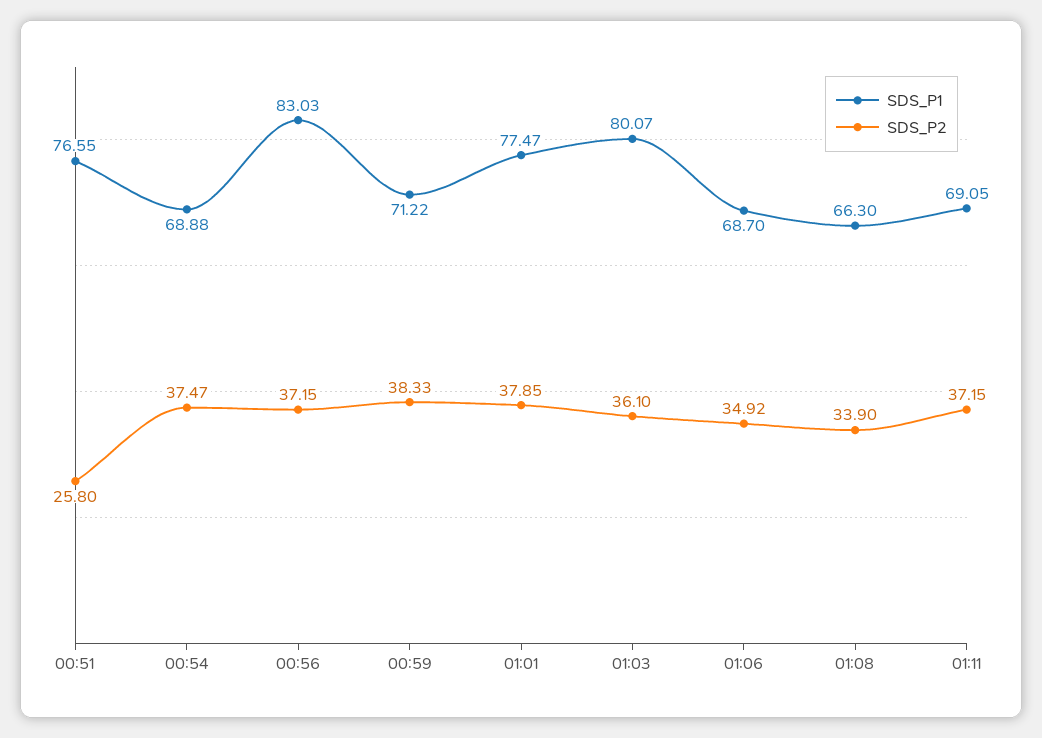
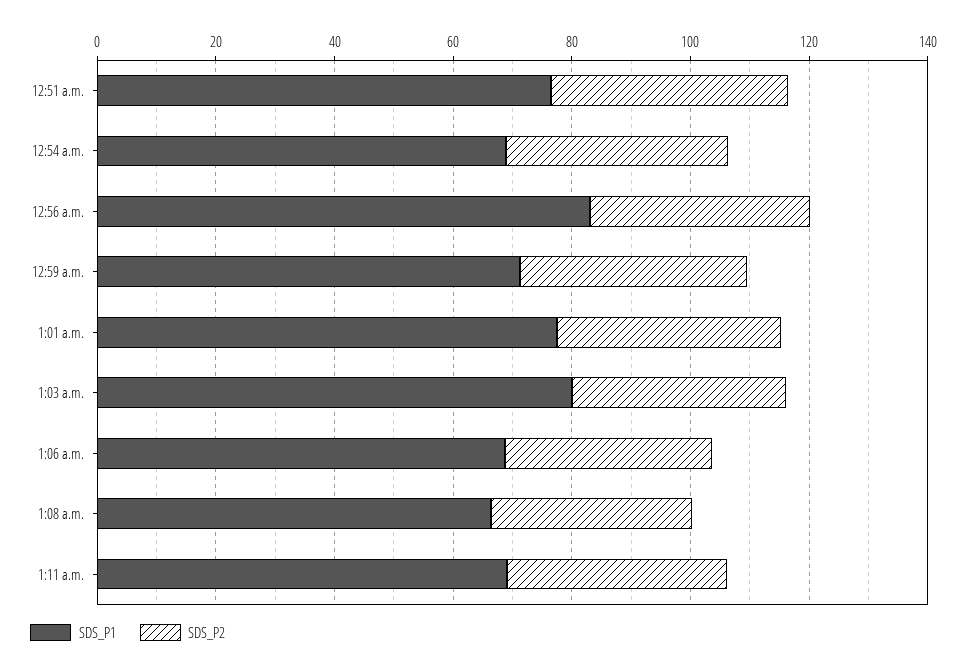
SDS_P2, 00:51: 25.8 -> 40

